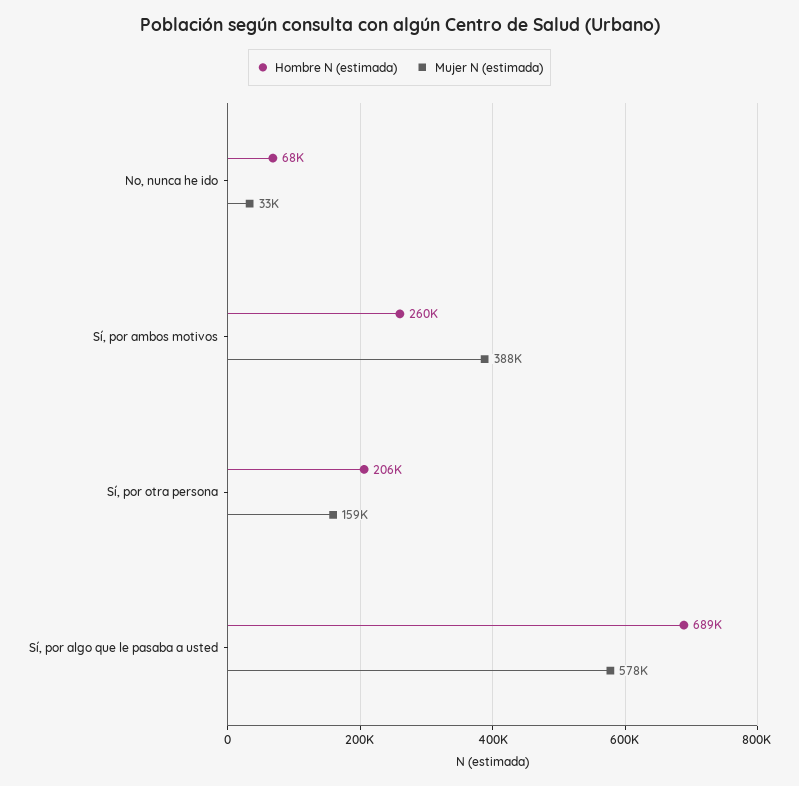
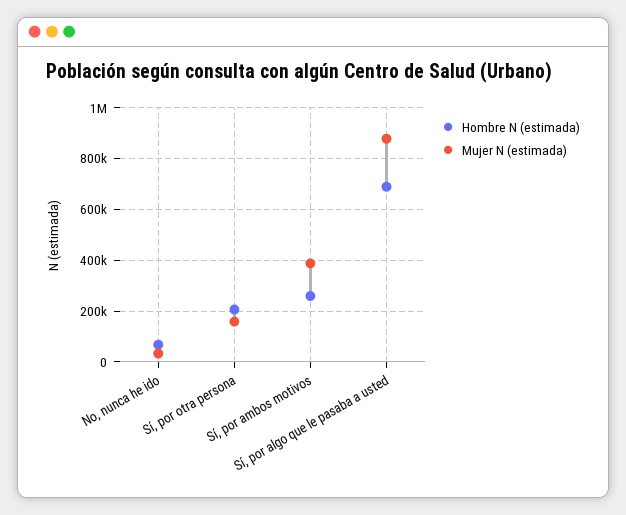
Mujer N (estimada), Sí, por algo que le pasaba a usted: 578000 -> 875000

